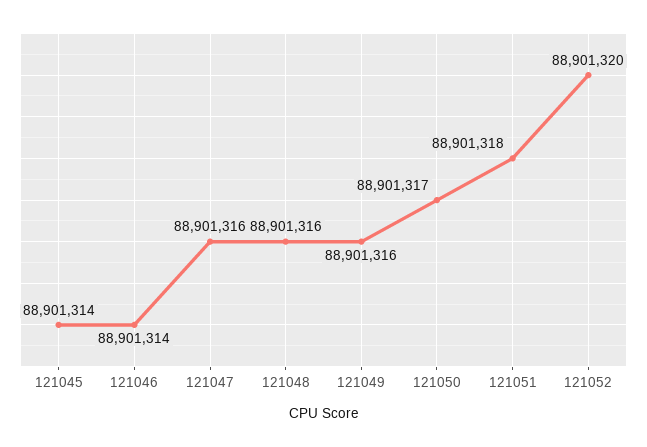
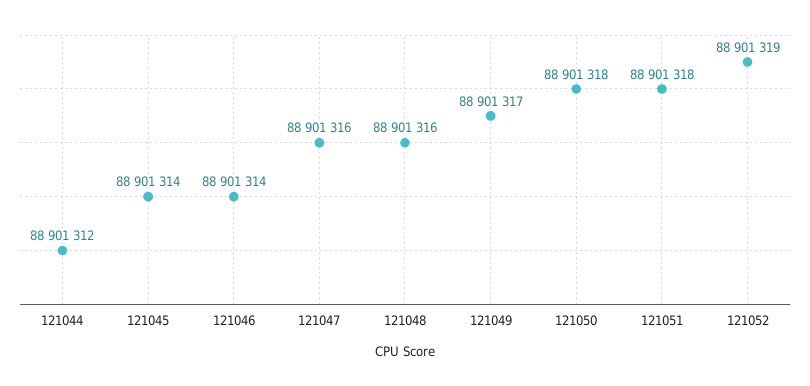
121049: 88901316 -> 88901317
121050: 88901317 -> 88901318
121052: 88901320 -> 88901319
121044: none -> 88901312

